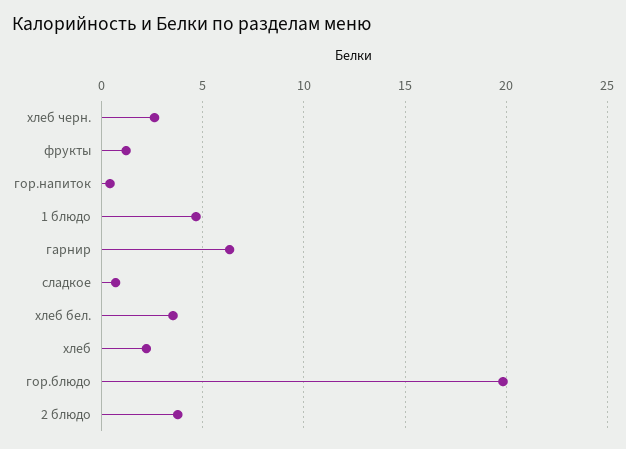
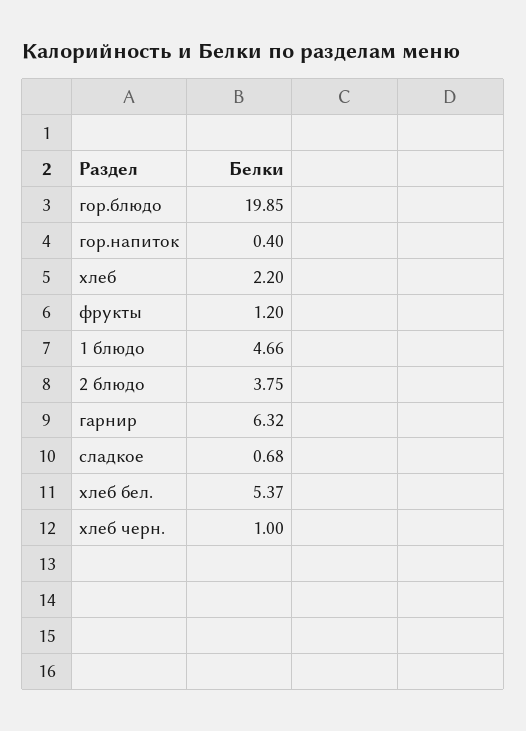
хлеб черн.: 2.5 -> 1
хлеб бел.: 3.5 -> 5.37

